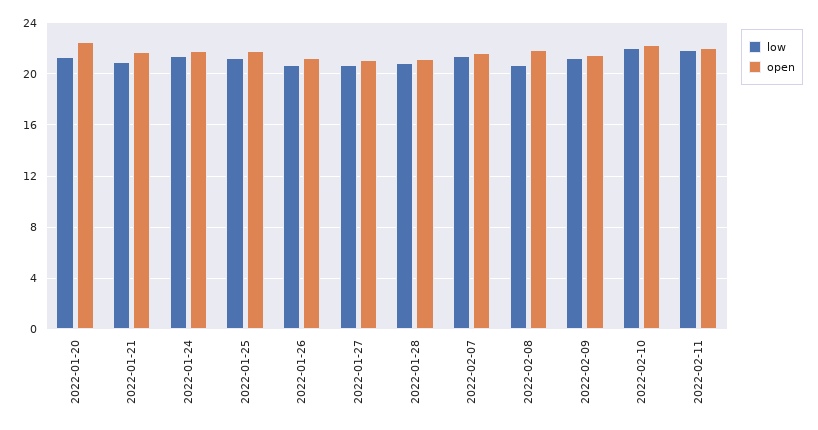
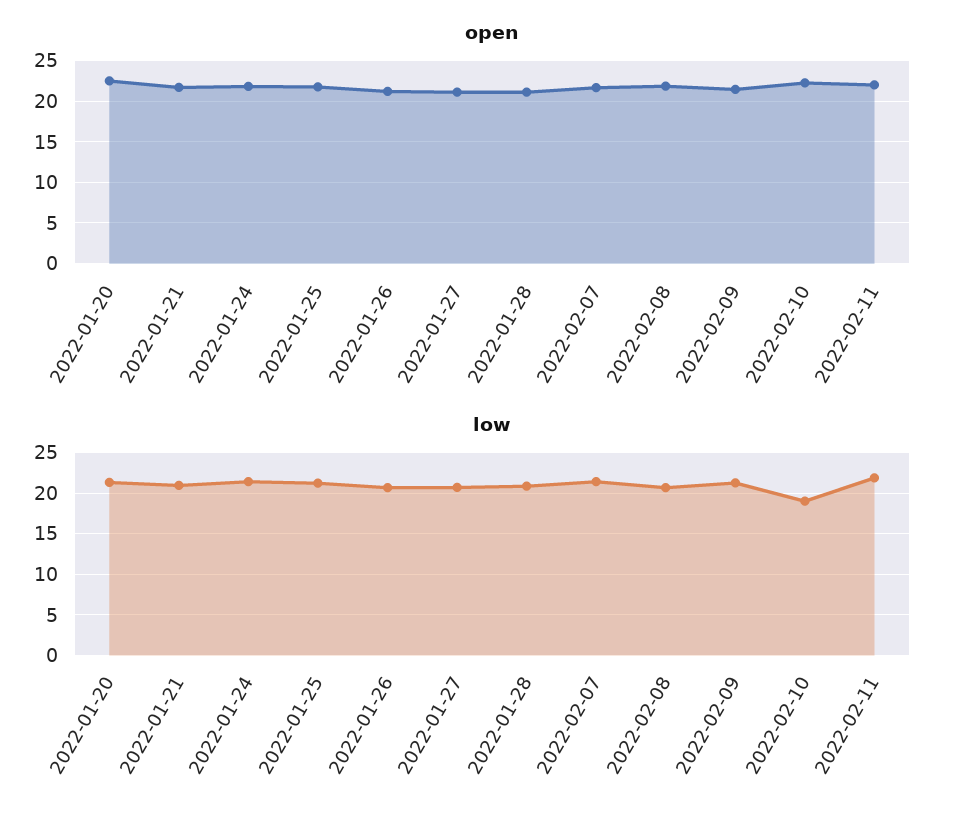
low, 2022-02-10: 22 -> 19

